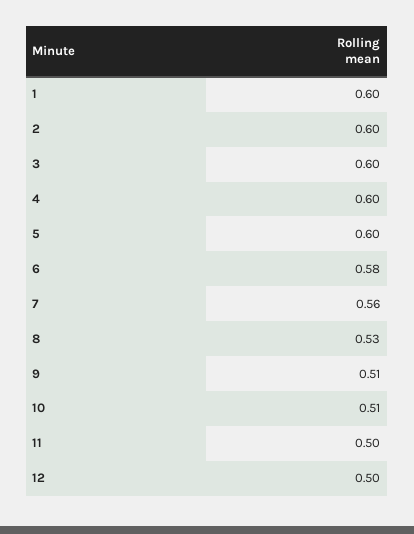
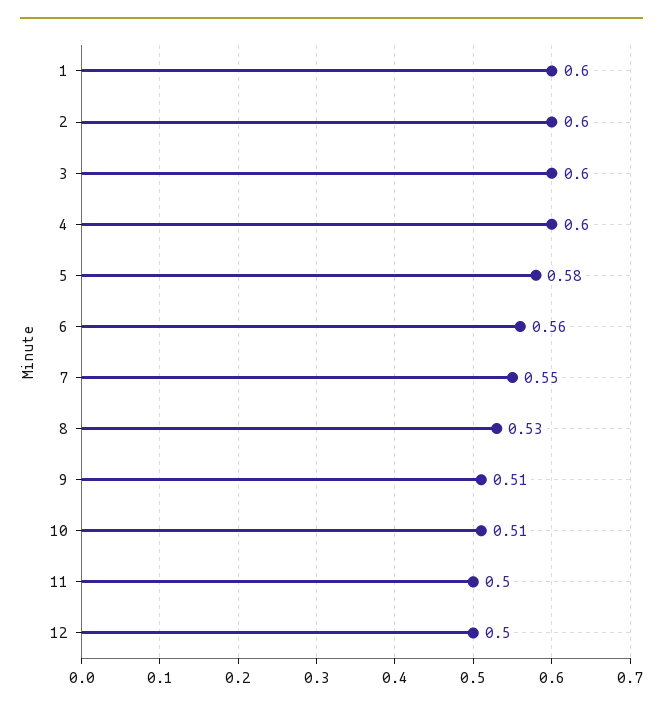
5: 0.6 -> 0.58
6: 0.58 -> 0.56
7: 0.56 -> 0.55

